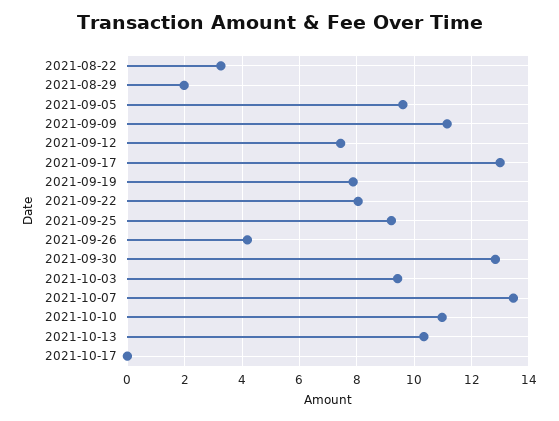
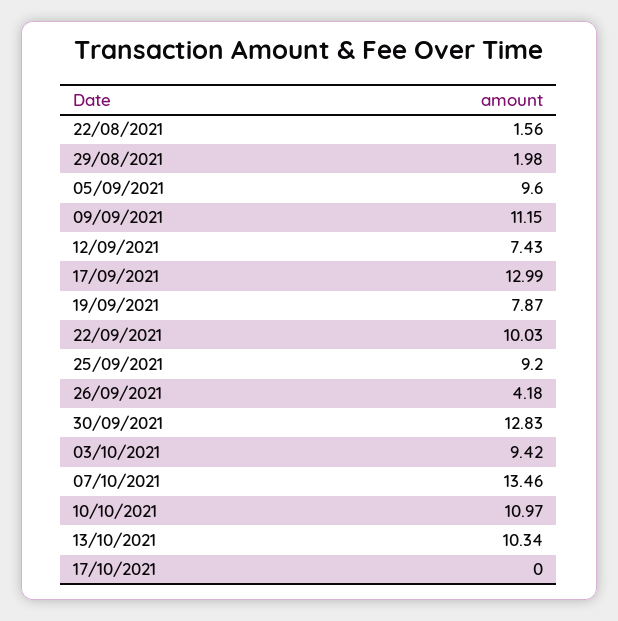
2021-08-22: 3.25 -> 1.56
2021-09-22: 8 -> 10.03

